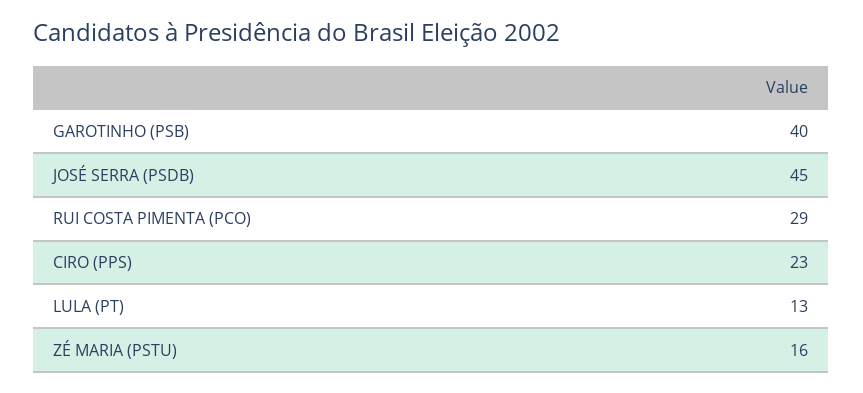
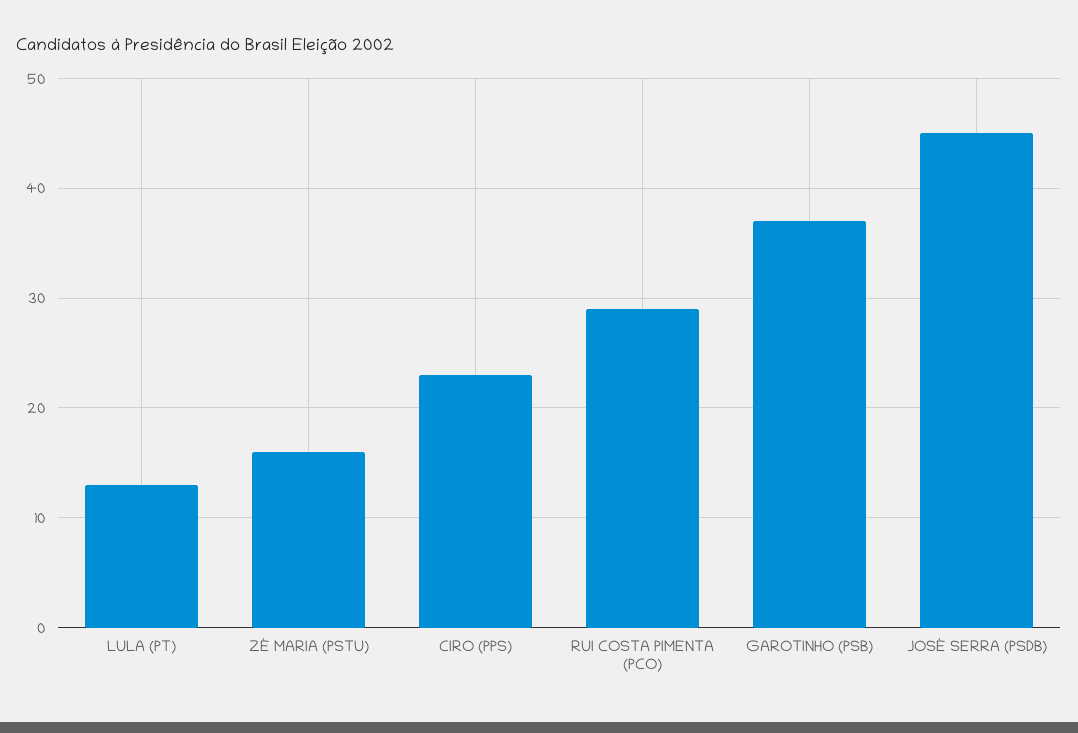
GAROTINHO (PSB): 40 -> 37

